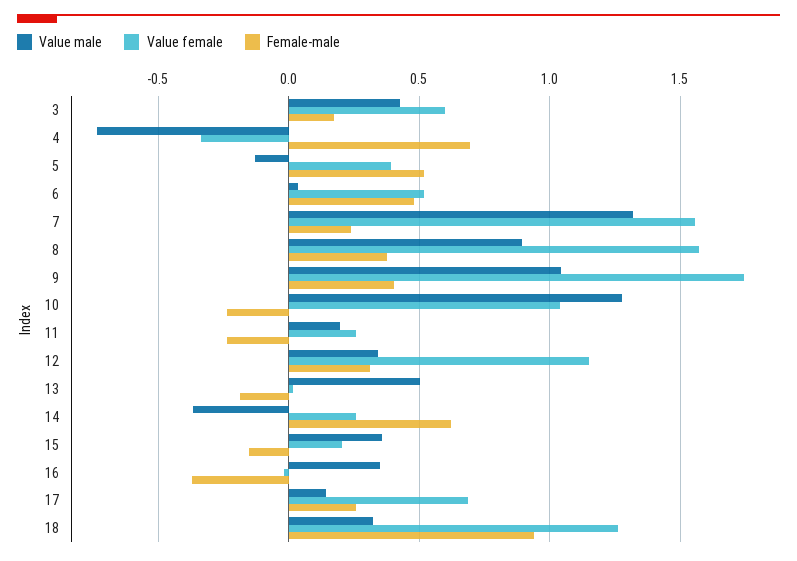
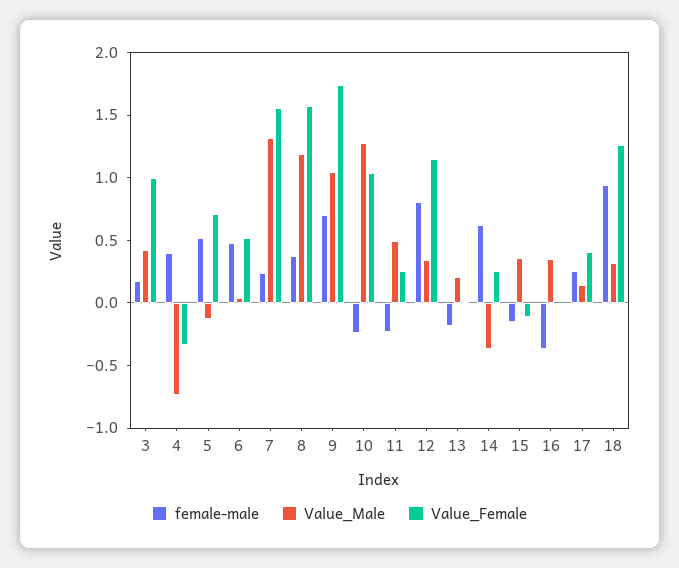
Value female, 3: 0.6 -> 1
Female-male, 4: 0.7 -> 0.4
Value female, 5: 0.4 -> 0.7
Value male, 8: 0.9 -> 1.2
Female-male, 9: 0.4 -> 0.7
Value male, 11: 0.2 -> 0.5
Female-male, 12: 0.3 -> 0.8
Value male, 13: 0.5 -> 0.2
Value female, 15: 0.2 -> -0.1
Value female, 17: 0.7 -> 0.4

